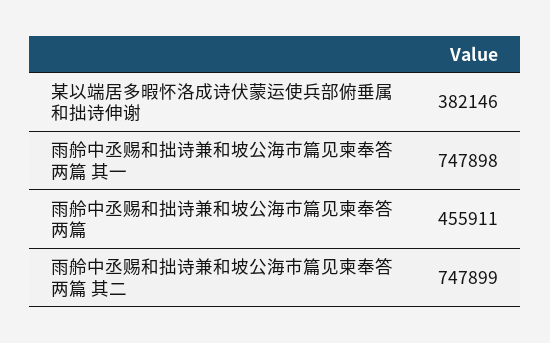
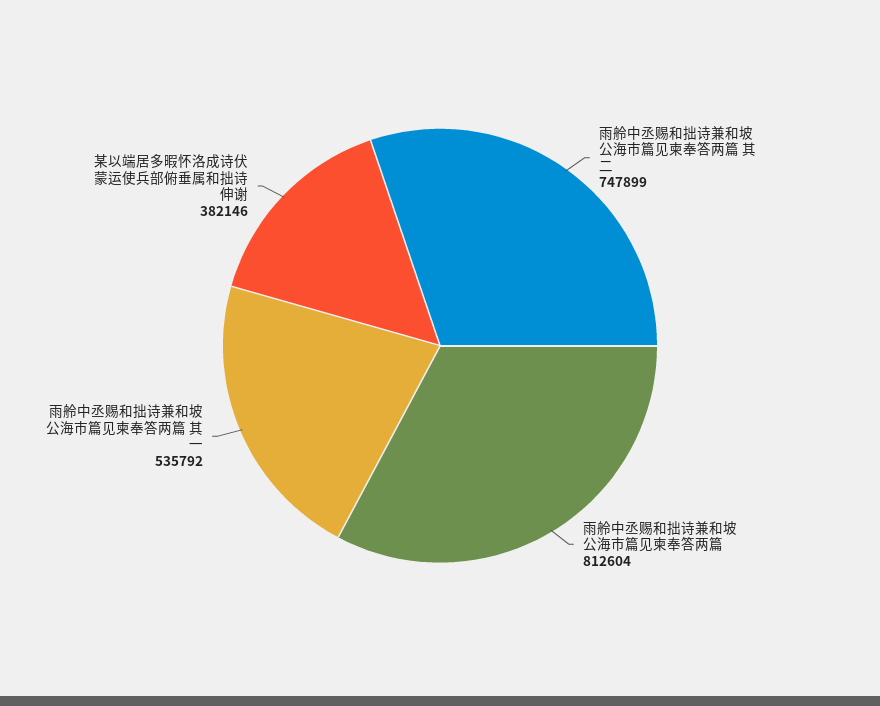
雨舲中丞赐和拙诗兼和坡公海市篇见柬奉答两篇 其一: 747898 -> 535792
雨舲中丞赐和拙诗兼和坡公海市篇见柬奉答两篇: 455911 -> 812604

